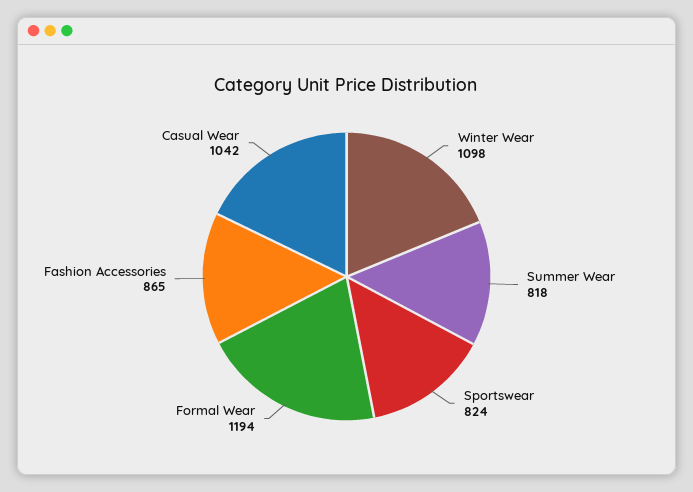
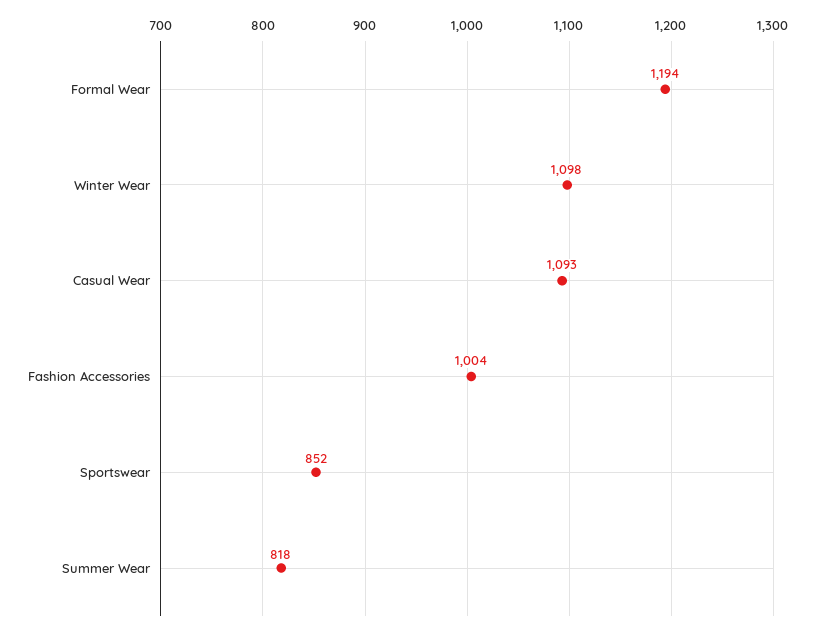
Sportswear: 824 -> 852
Fashion Accessories: 865 -> 1004
Casual Wear: 1042 -> 1093

